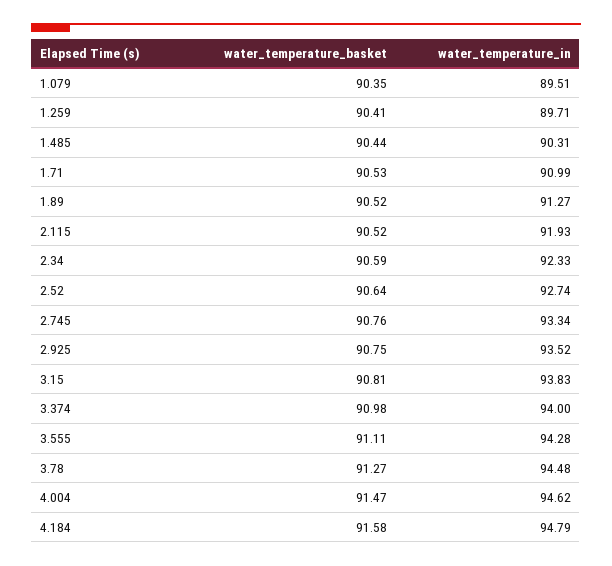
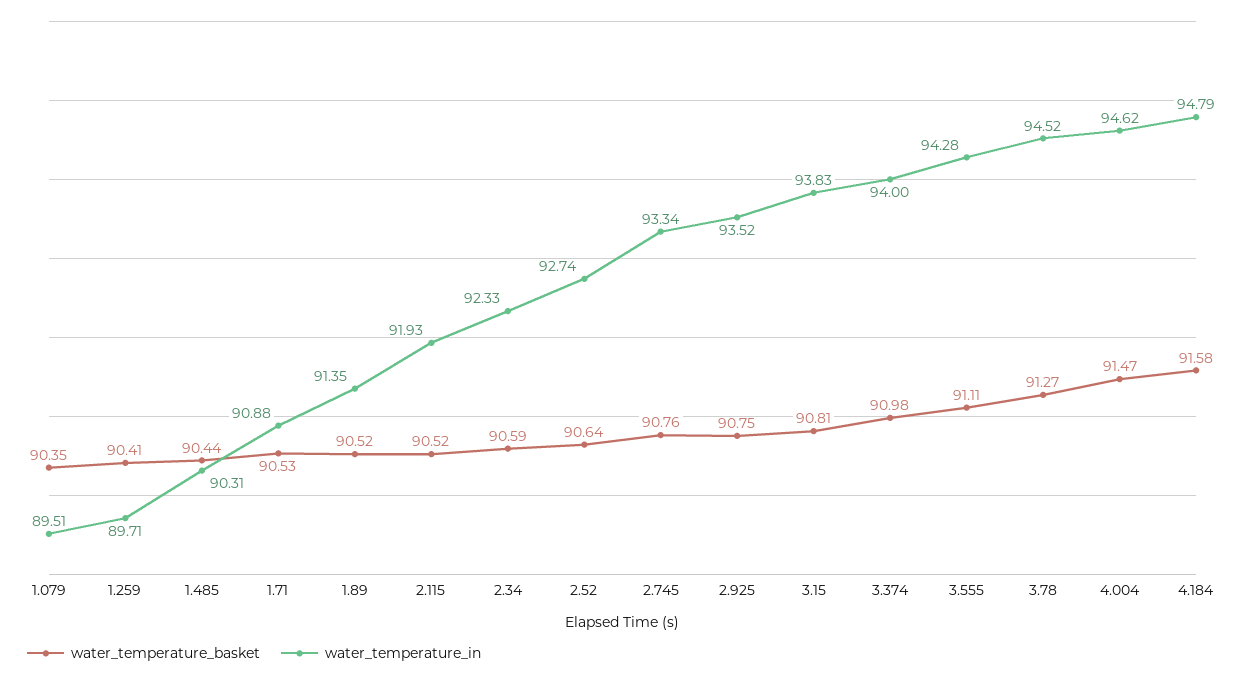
water_temperature_in, 1.71: 90.99 -> 90.88
water_temperature_in, 1.89: 91.27 -> 91.35
water_temperature_in, 3.78: 94.48 -> 94.52

